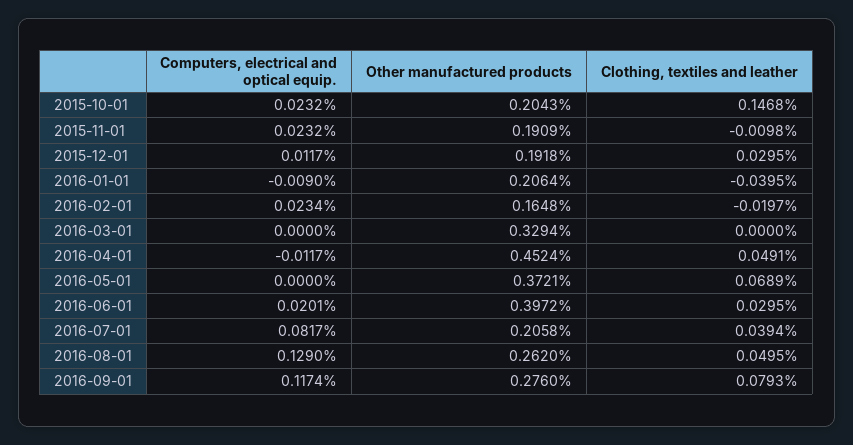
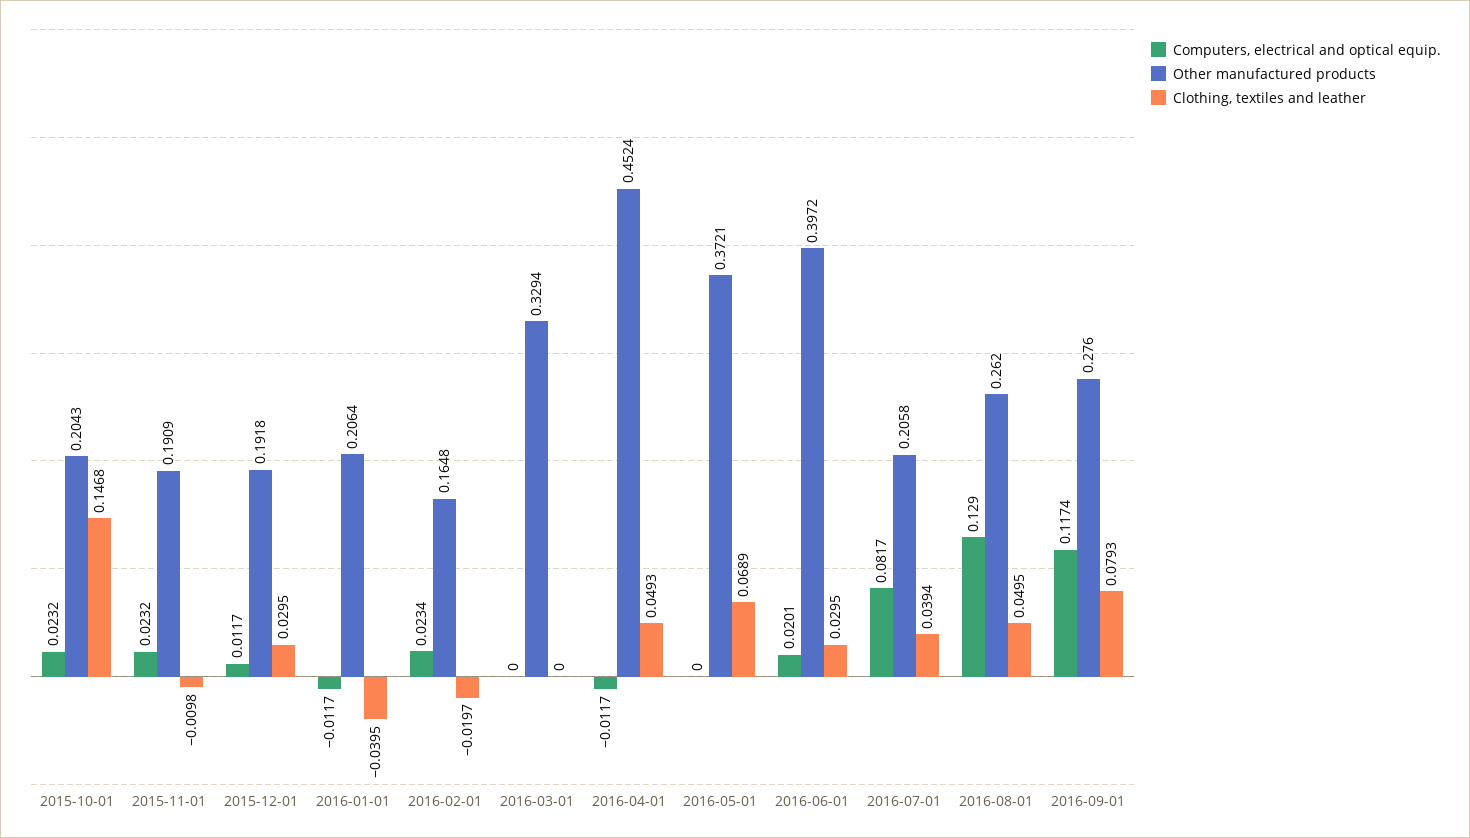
Computers, electrical and optical equip., 2016-01-01: -0.009 -> -0.0117
Clothing, textiles and leather, 2016-04-01: 0.0491 -> 0.0493

